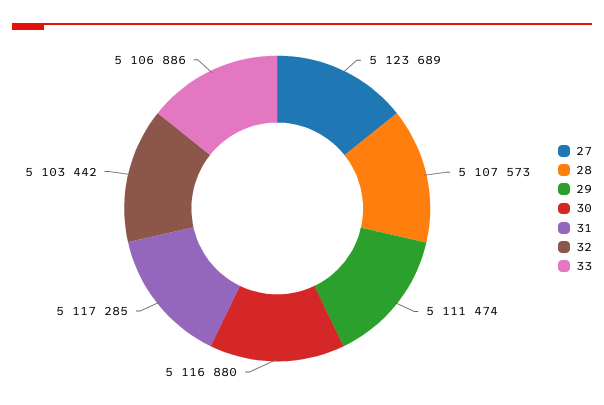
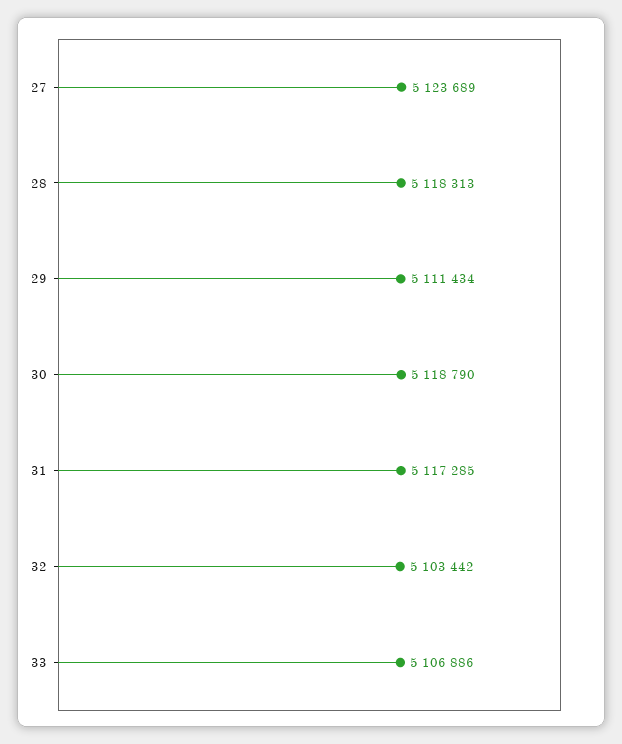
28: 5107573 -> 5118313
29: 5111474 -> 5111434
30: 5116880 -> 5118790

